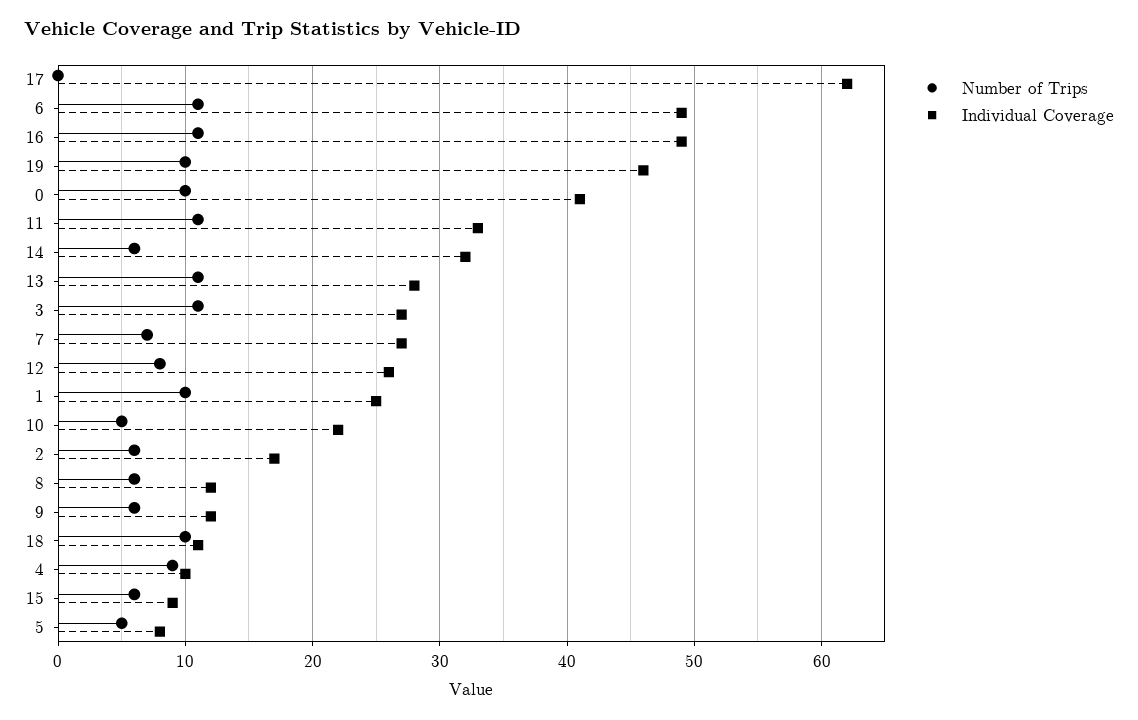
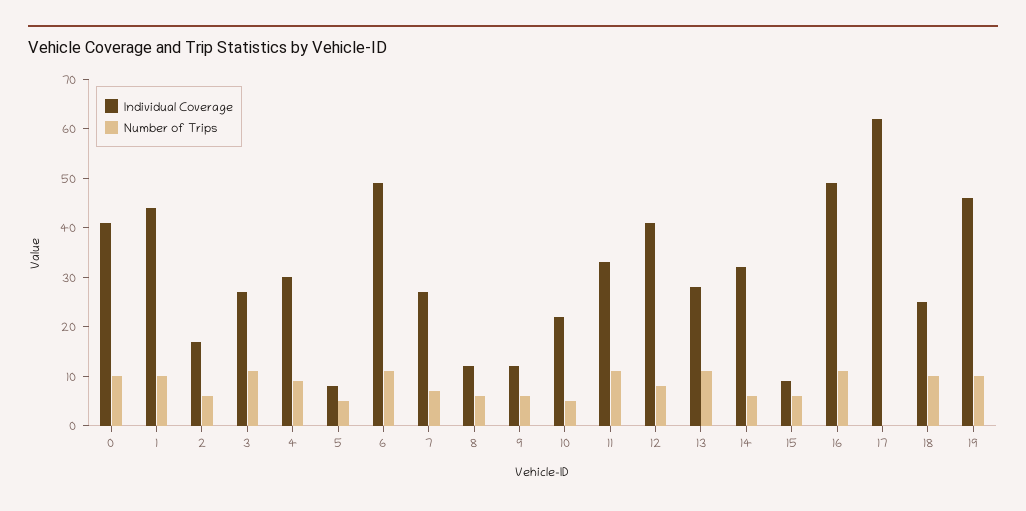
Individual Coverage, 12: 26 -> 40
Individual Coverage, 1: 25 -> 45
Individual Coverage, 18: 11 -> 25
Individual Coverage, 4: 10 -> 30

